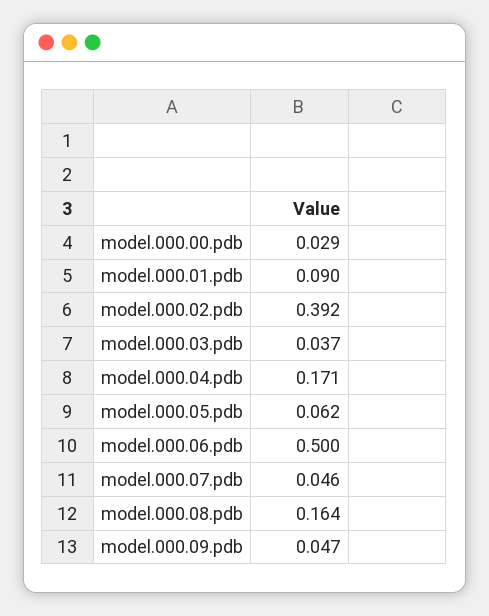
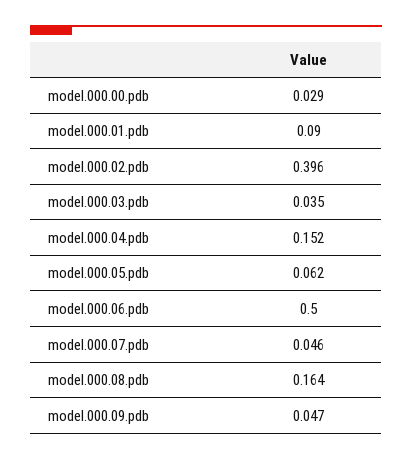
model.000.02.pdb: 0.392 -> 0.396
model.000.03.pdb: 0.037 -> 0.035
model.000.04.pdb: 0.171 -> 0.152

